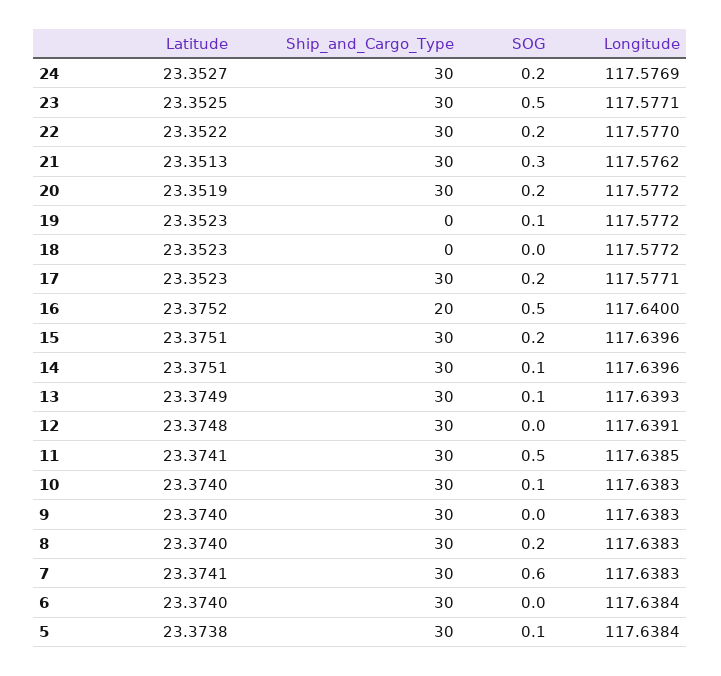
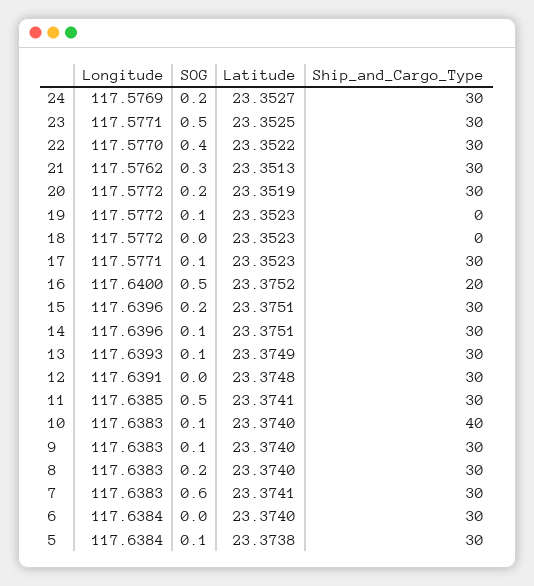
SOG, 22: 0.2 -> 0.4
SOG, 17: 0.2 -> 0.1
Ship_and_Cargo_Type, 10: 30 -> 40
SOG, 9: 0 -> 0.1

